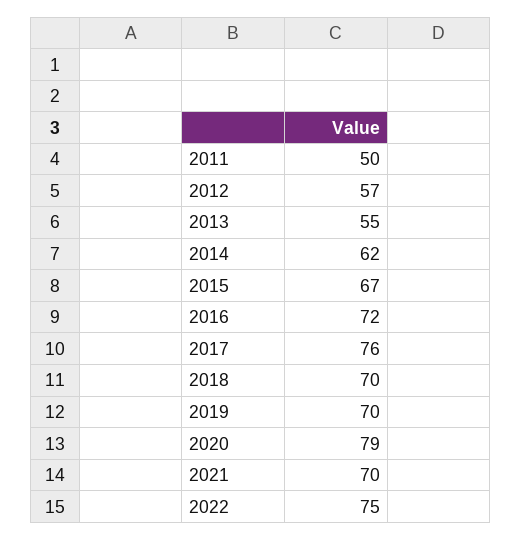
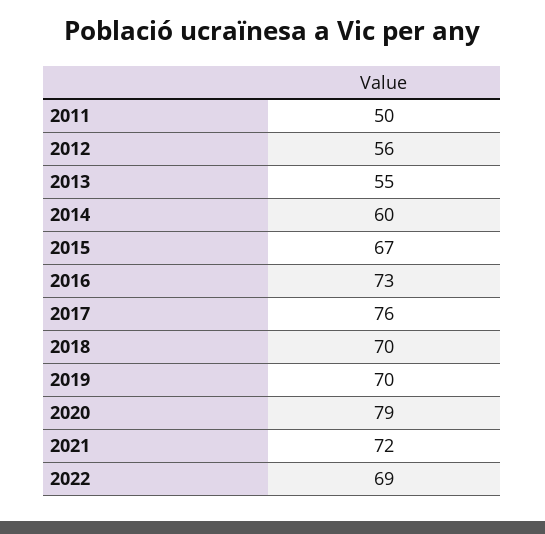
2012: 57 -> 56
2014: 62 -> 60
2016: 72 -> 73
2021: 70 -> 72
2022: 75 -> 69

